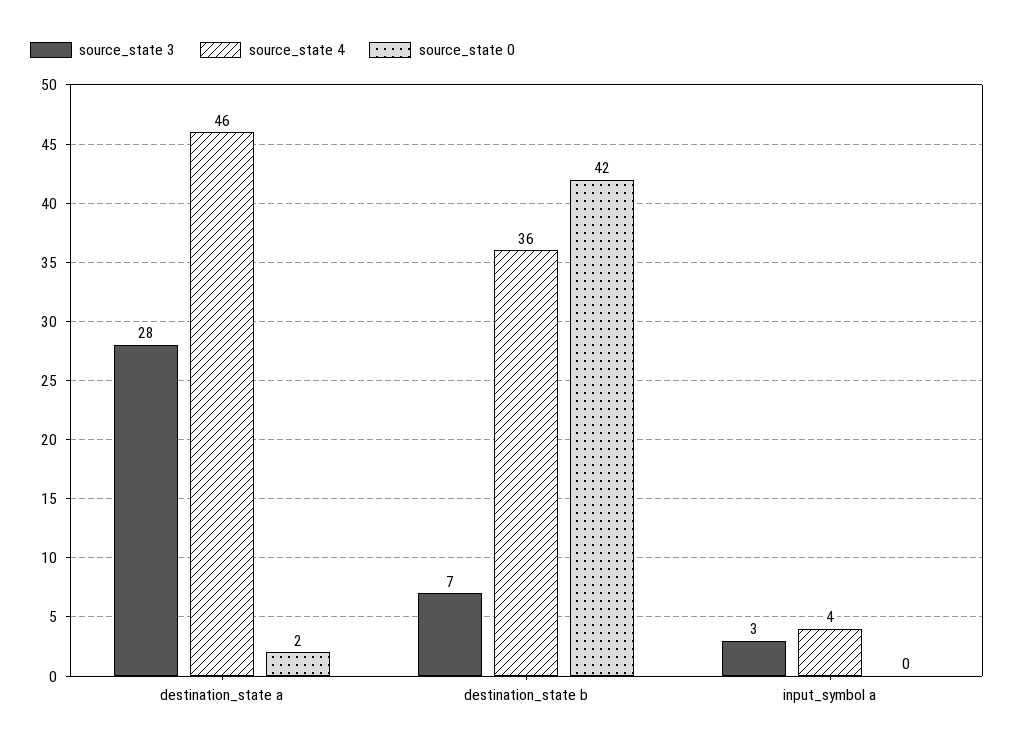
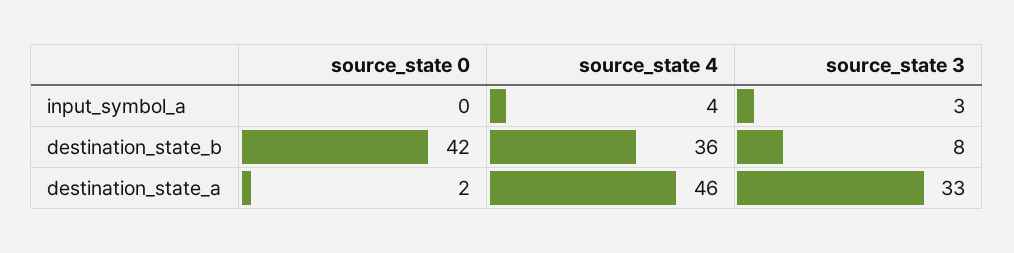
source_state 3, destination_state a: 28 -> 33
source_state 3, destination_state b: 7 -> 8

